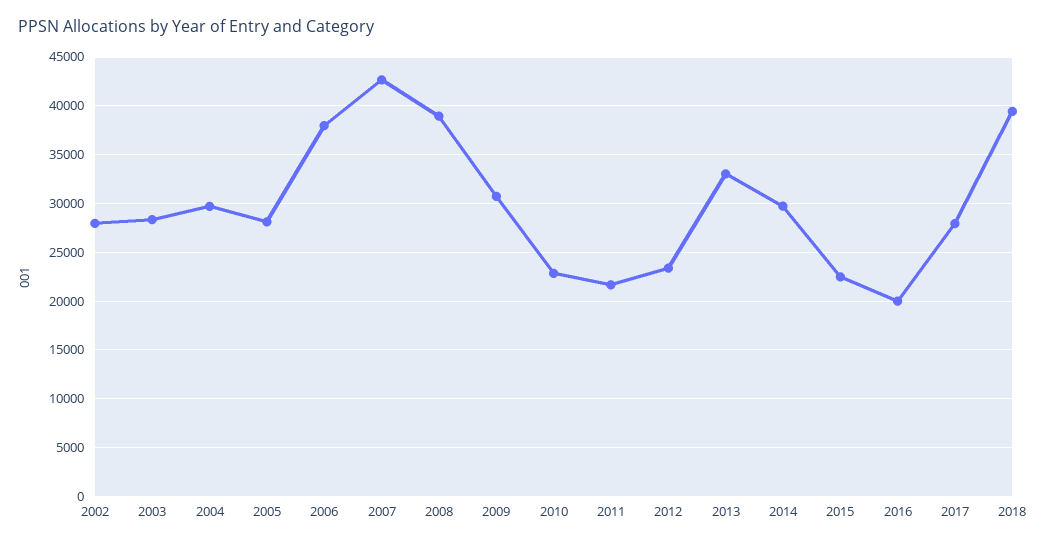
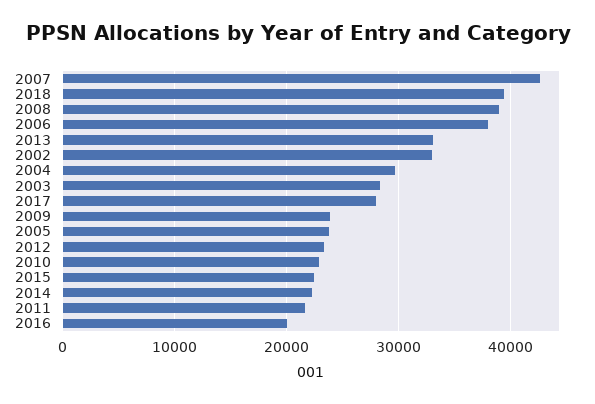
2002: 28000 -> 33000
2005: 28000 -> 24000
2009: 31000 -> 24000
2014: 30000 -> 22000

